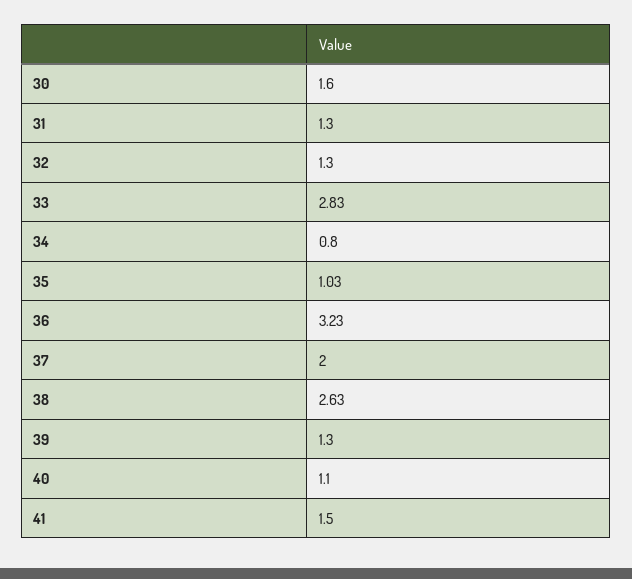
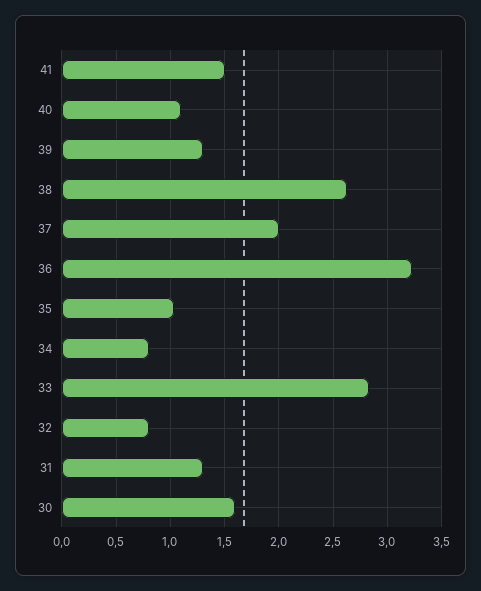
32: 1.3 -> 0.8

